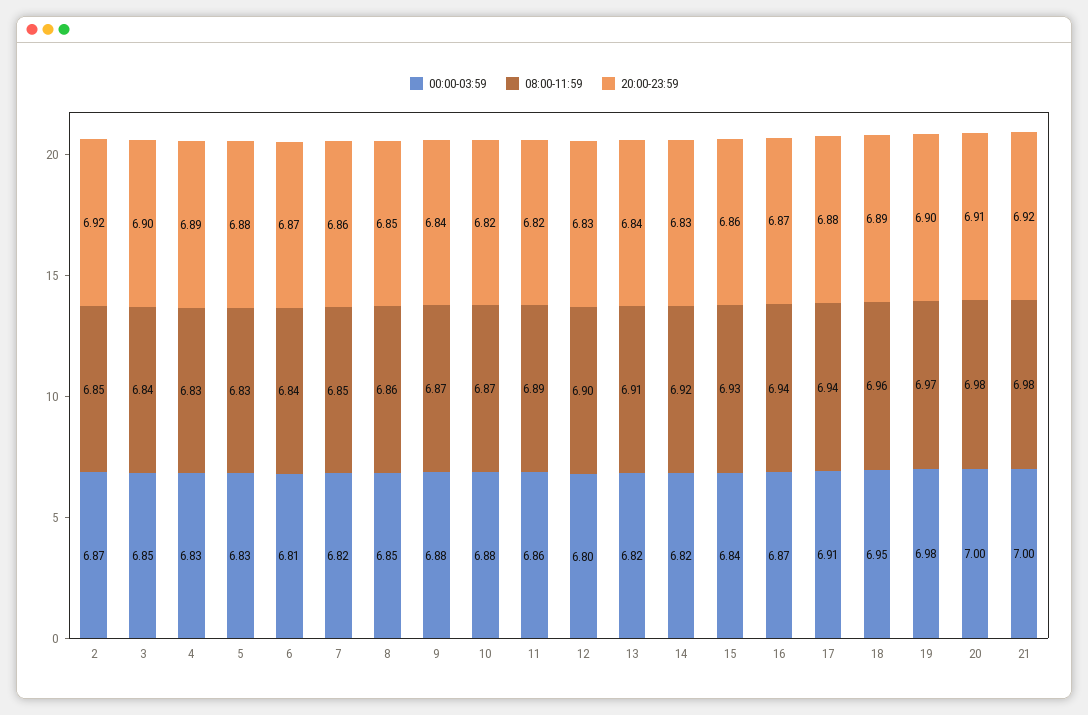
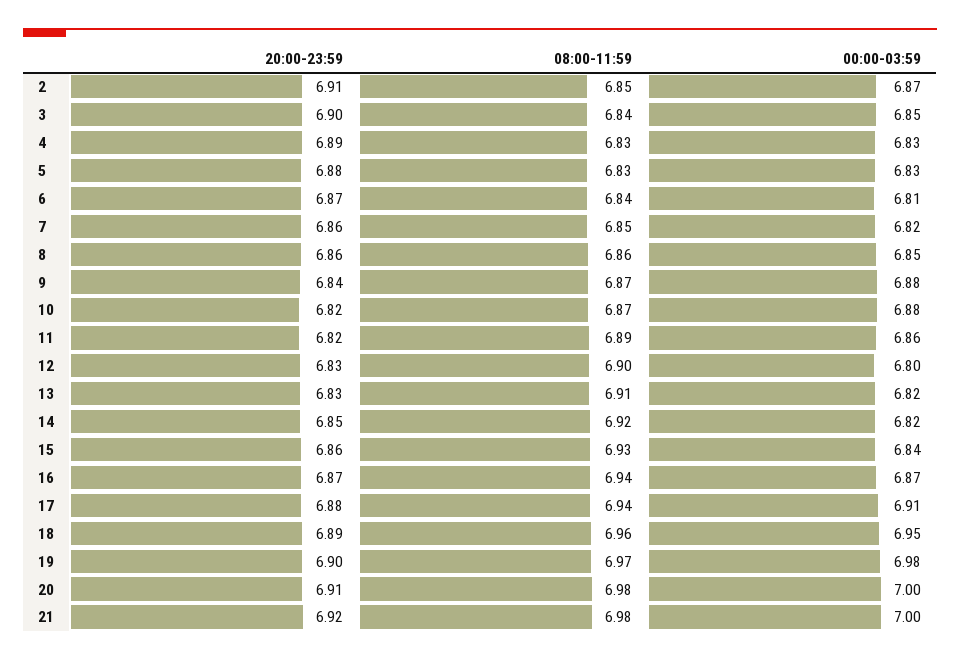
20:00-23:59, 2: 6.92 -> 6.91
20:00-23:59, 8: 6.85 -> 6.86
20:00-23:59, 13: 6.84 -> 6.83
20:00-23:59, 14: 6.83 -> 6.85

